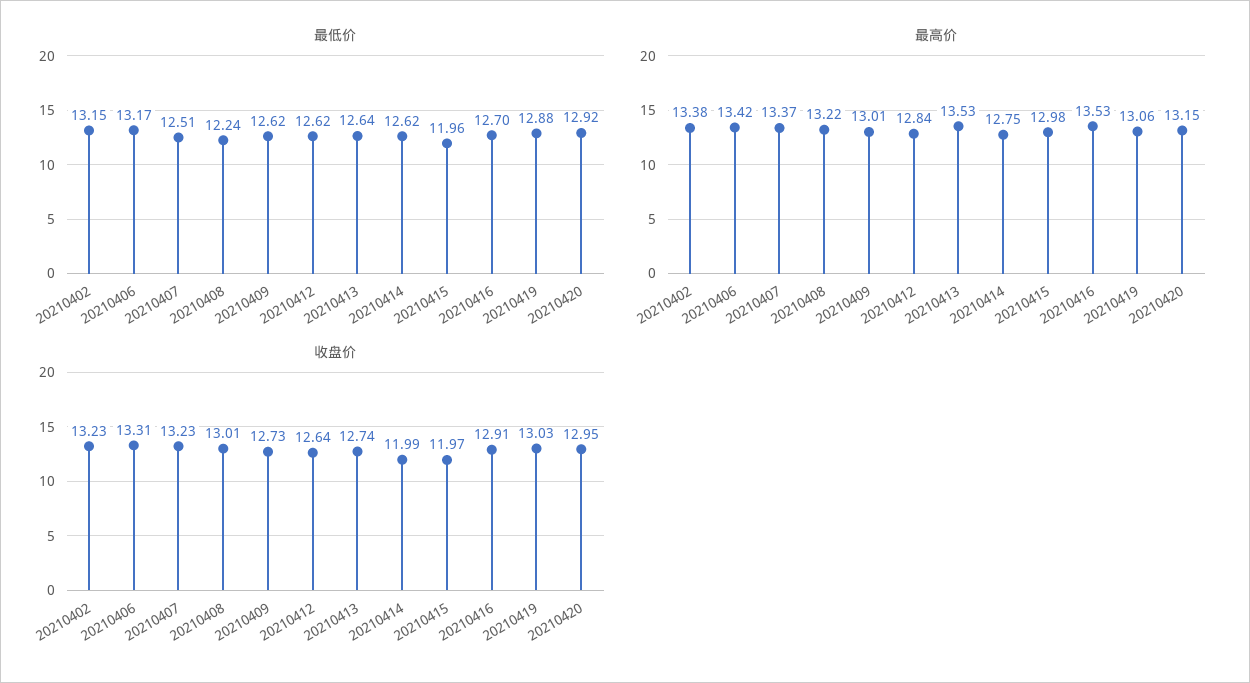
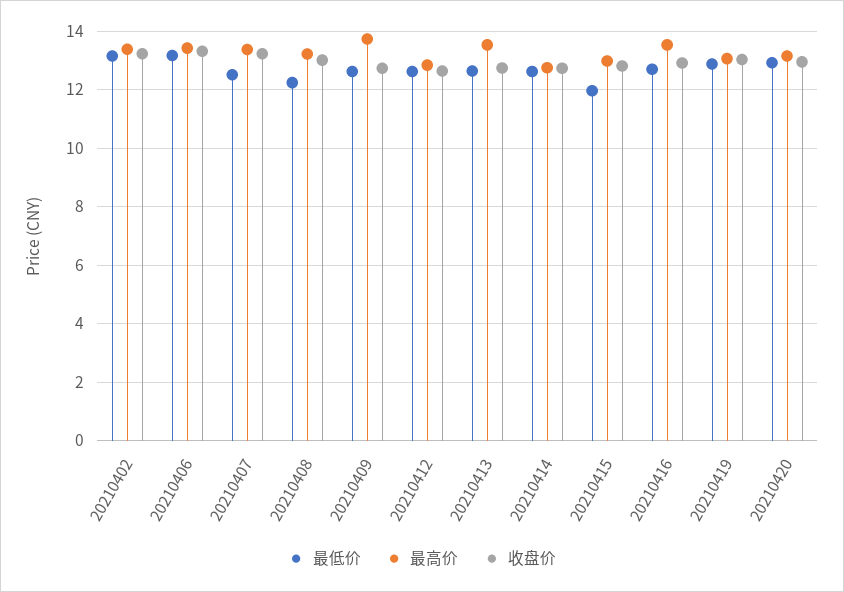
最高价, 20210409: 13.01 -> 13.75
收盘价, 20210414: 11.99 -> 12.75
收盘价, 20210415: 11.97 -> 12.75

